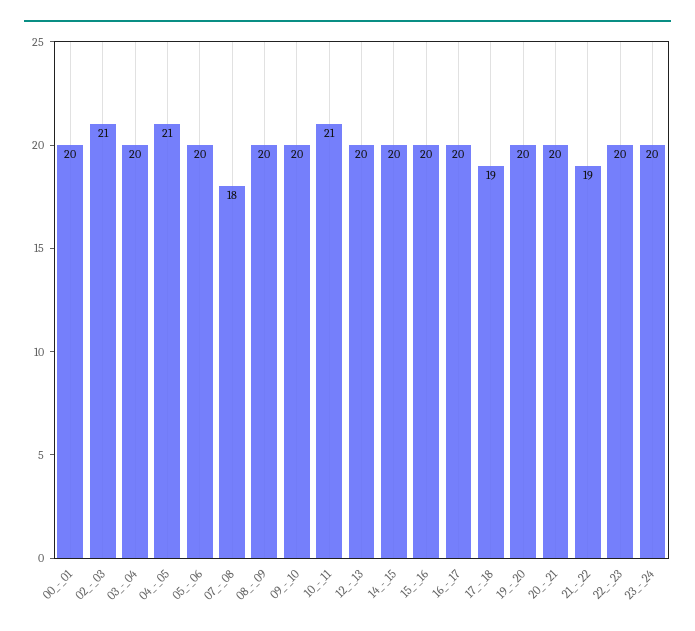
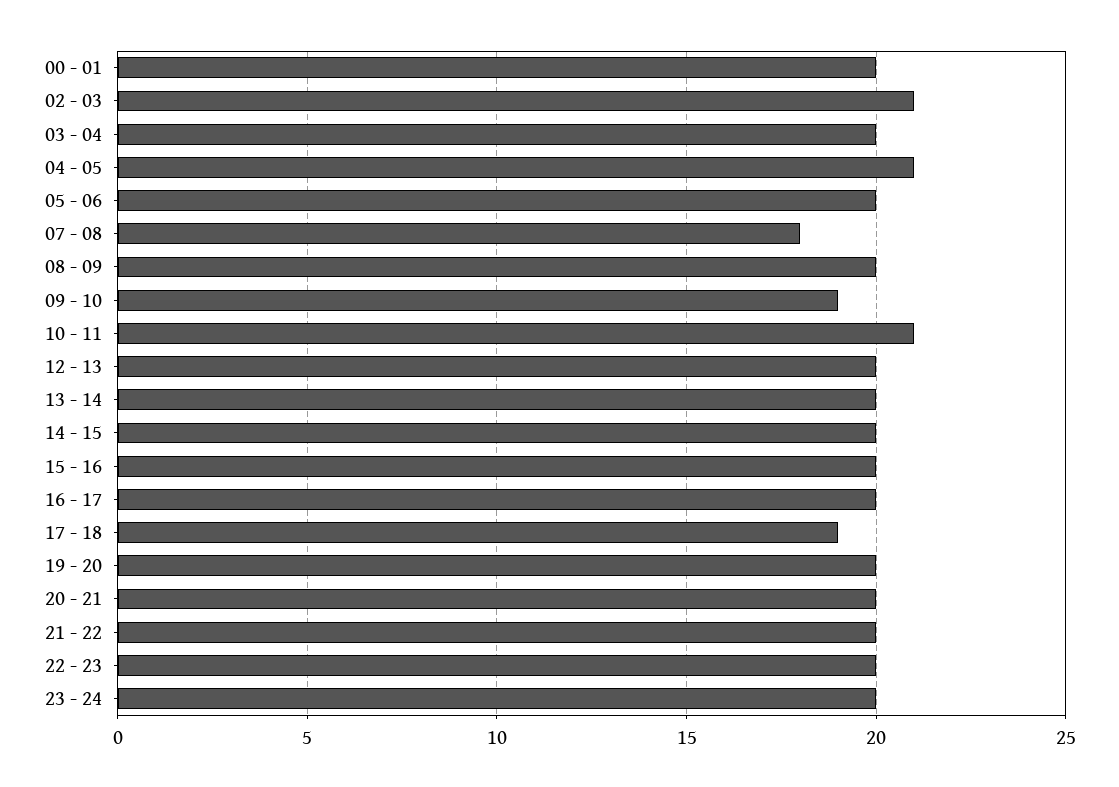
09_-_10: 20 -> 19
21_-_22: 19 -> 20
13 - 14: none -> 20

